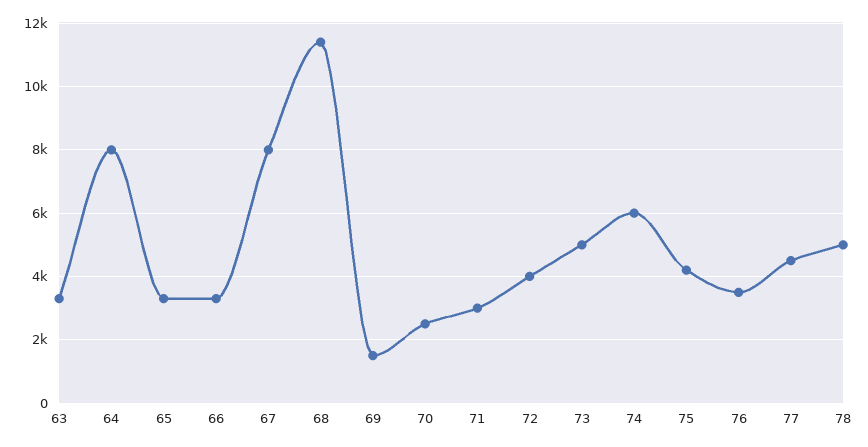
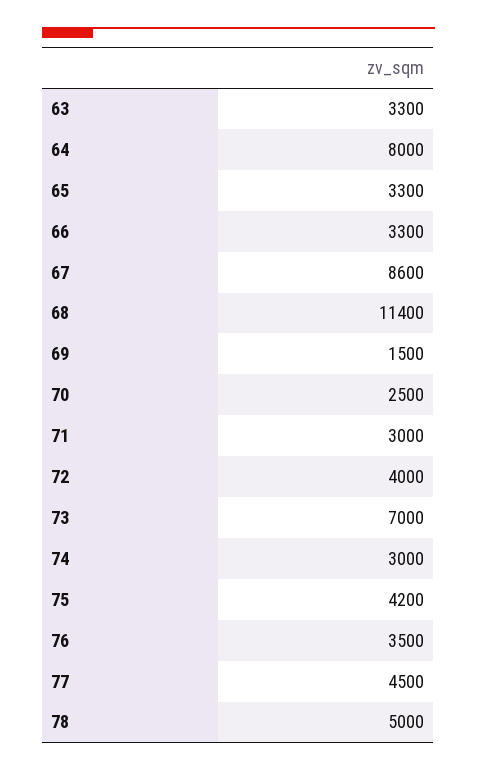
67: 8000 -> 8600
73: 5000 -> 7000
74: 6000 -> 3000

